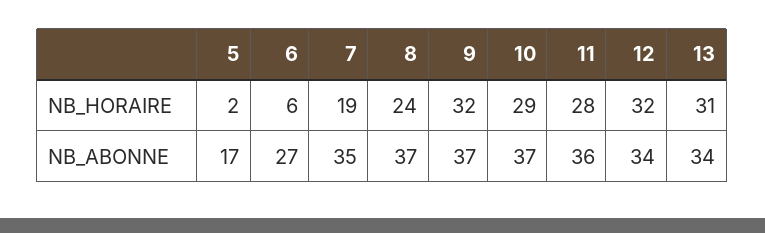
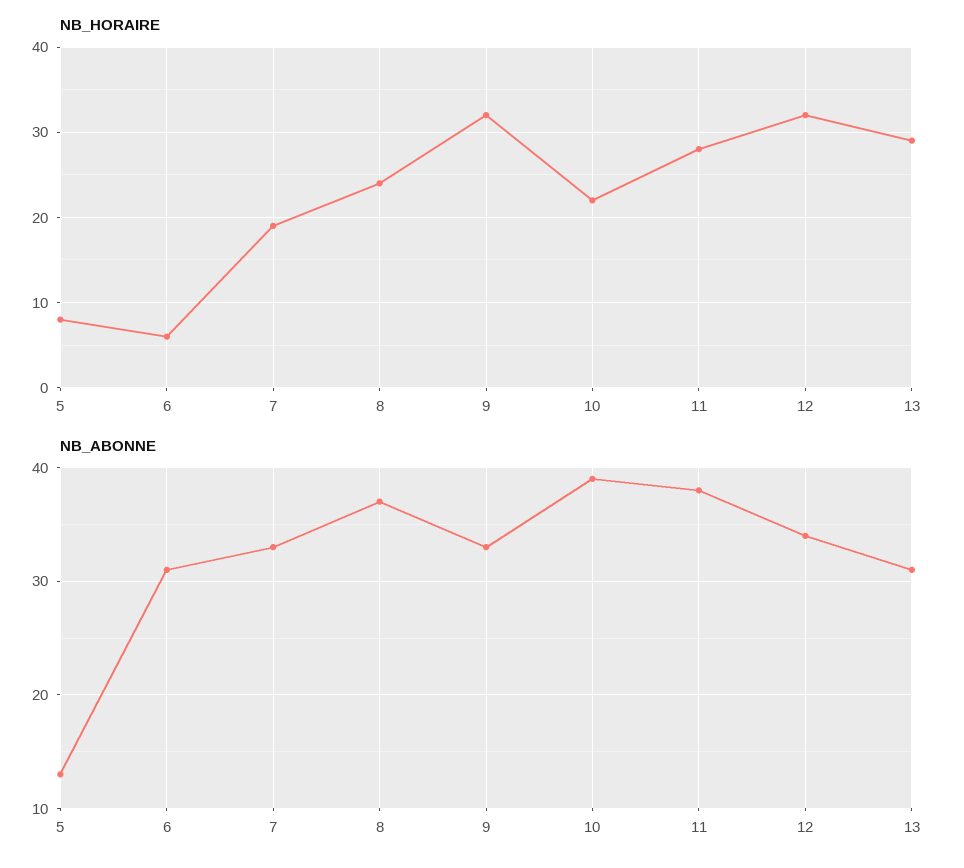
NB_HORAIRE, 5: 2 -> 8
NB_HORAIRE, 10: 29 -> 22
NB_HORAIRE, 13: 31 -> 29
NB_ABONNE, 5: 17 -> 13
NB_ABONNE, 6: 27 -> 31
NB_ABONNE, 7: 35 -> 33
NB_ABONNE, 9: 37 -> 33
NB_ABONNE, 10: 37 -> 39
NB_ABONNE, 11: 36 -> 38
NB_ABONNE, 13: 34 -> 31

